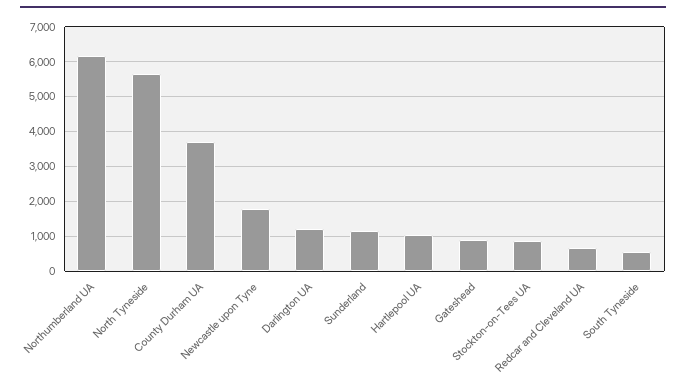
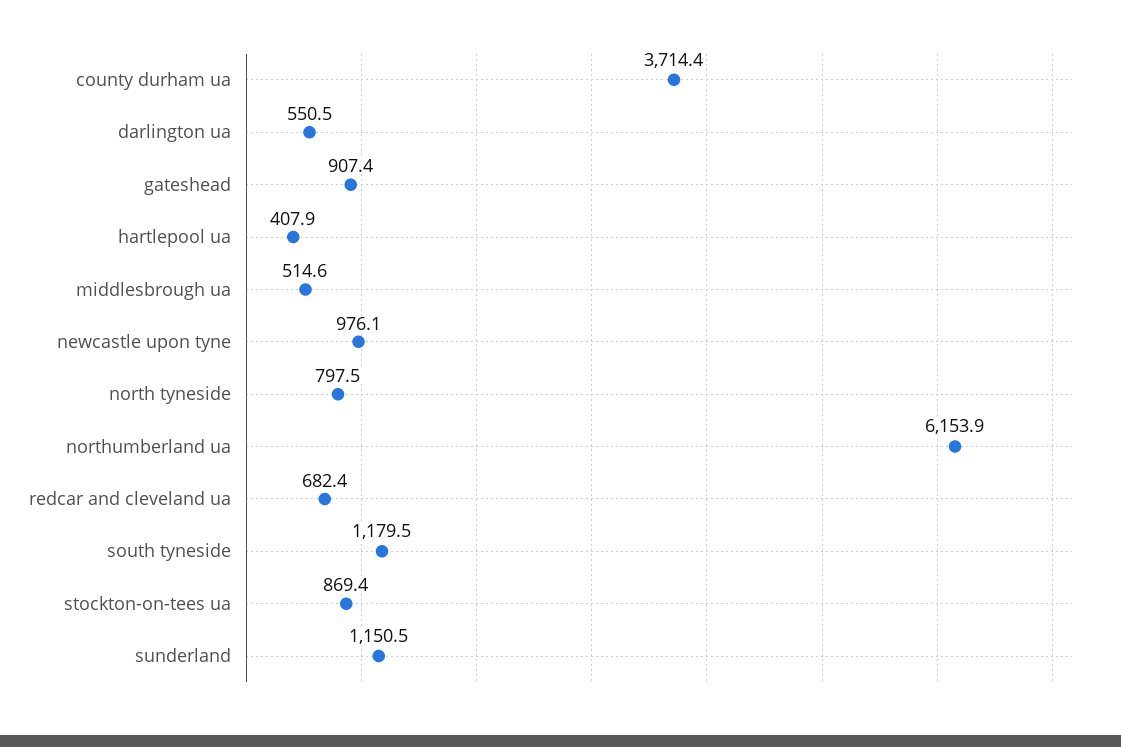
North Tyneside: 5600 -> 797.5
Newcastle upon Tyne: 1800 -> 976.1
Darlington UA: 1200 -> 550.5
Hartlepool UA: 1000 -> 407.9
South Tyneside: 600 -> 1179.5
middlesbrough ua: none -> 514.6

